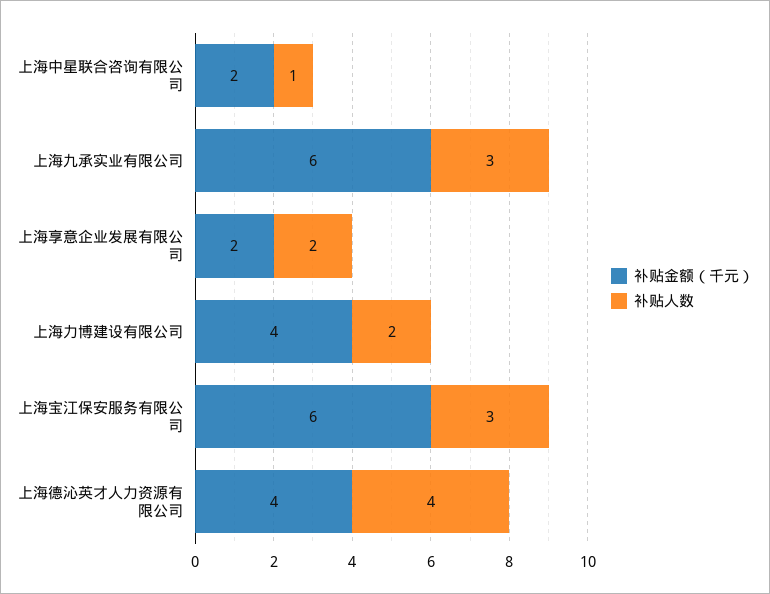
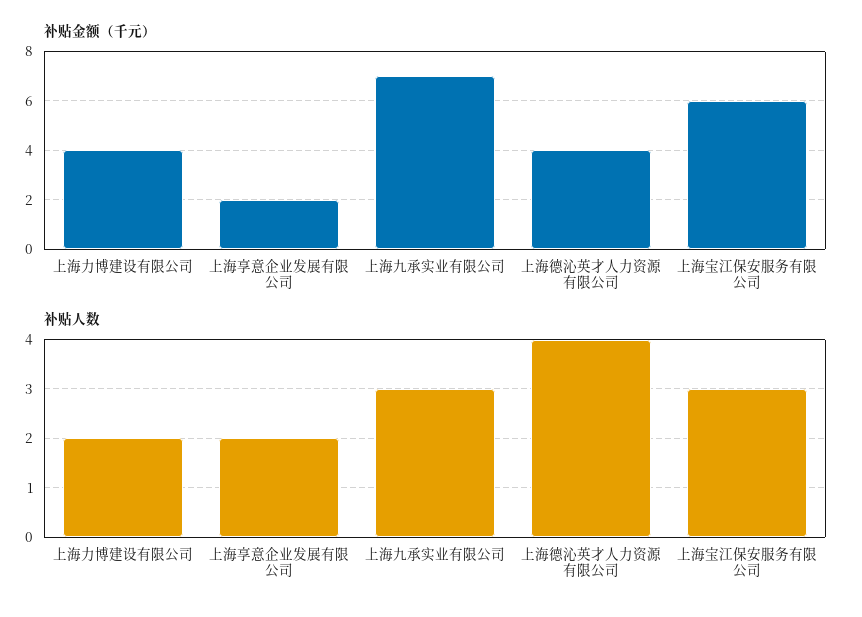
补贴金额（千元）, 上海中星联合咨询有限公司: 2 -> none
补贴人数, 上海中星联合咨询有限公司: 1 -> none
补贴金额（千元）, 上海九承实业有限公司: 6 -> 7

